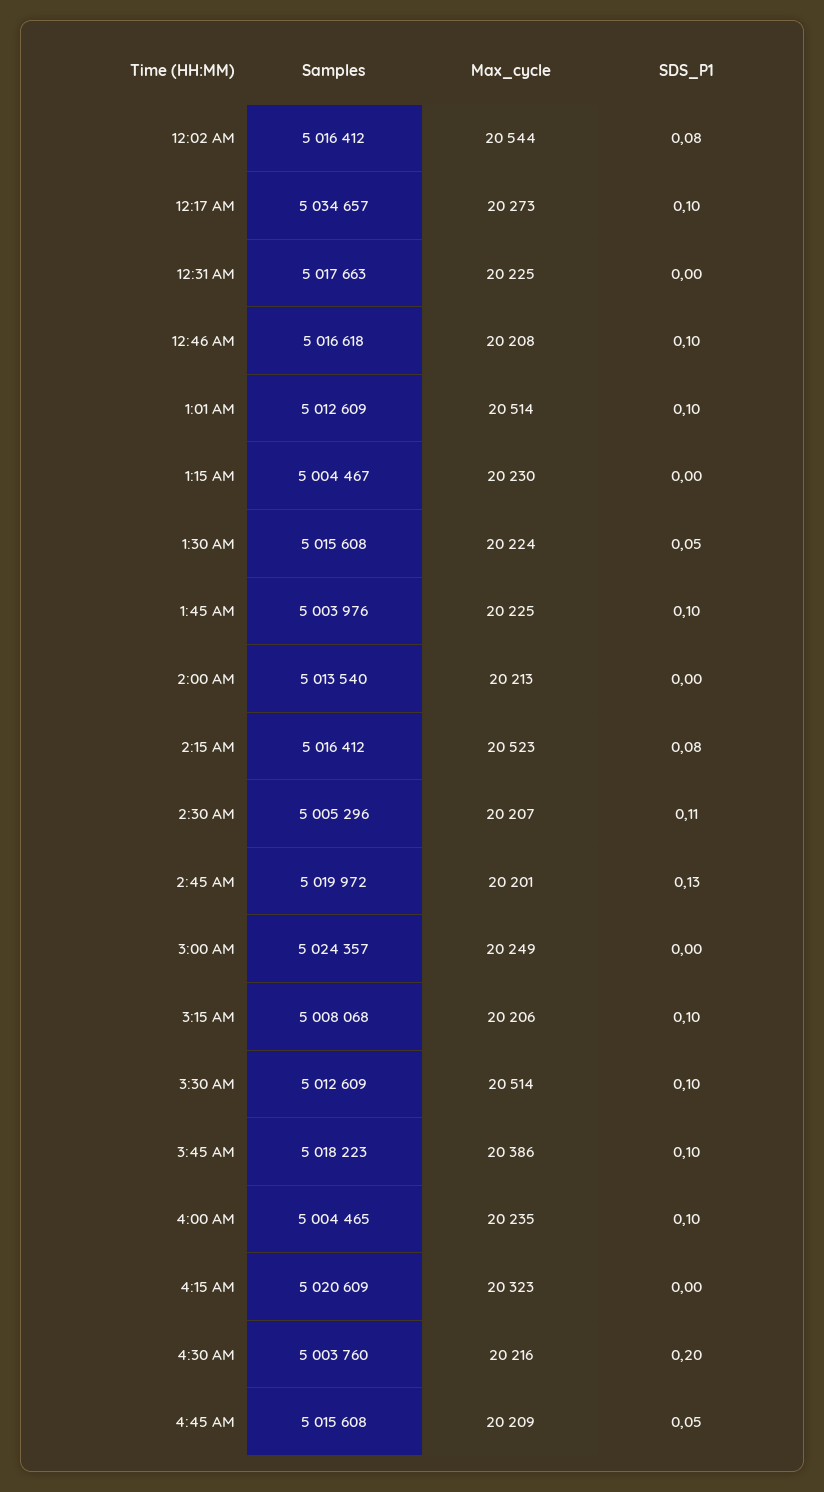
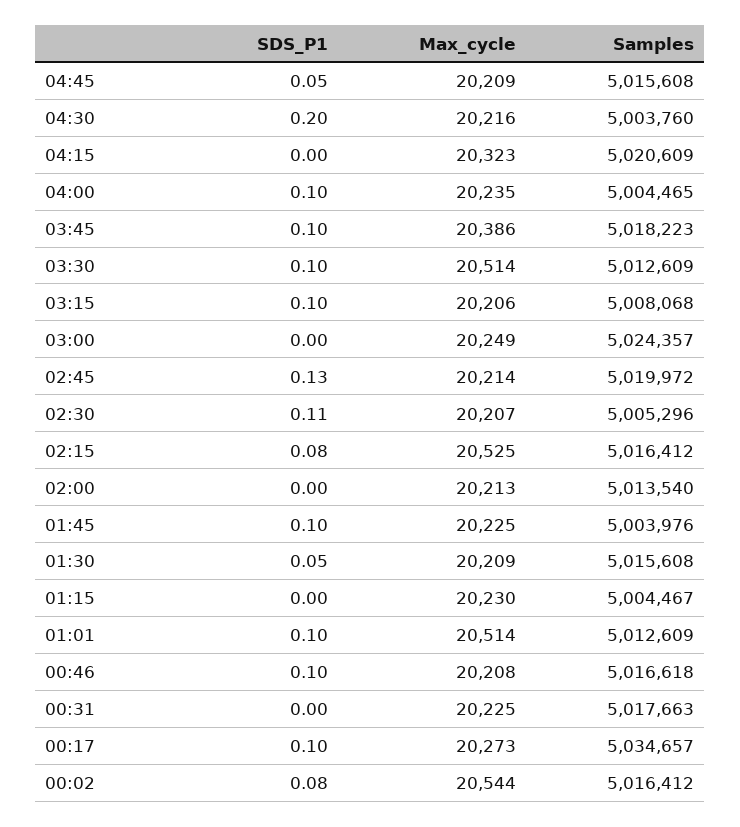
Max_cycle, 1:30 AM: 20224 -> 20209
Max_cycle, 2:15 AM: 20523 -> 20525
Max_cycle, 2:45 AM: 20201 -> 20214

